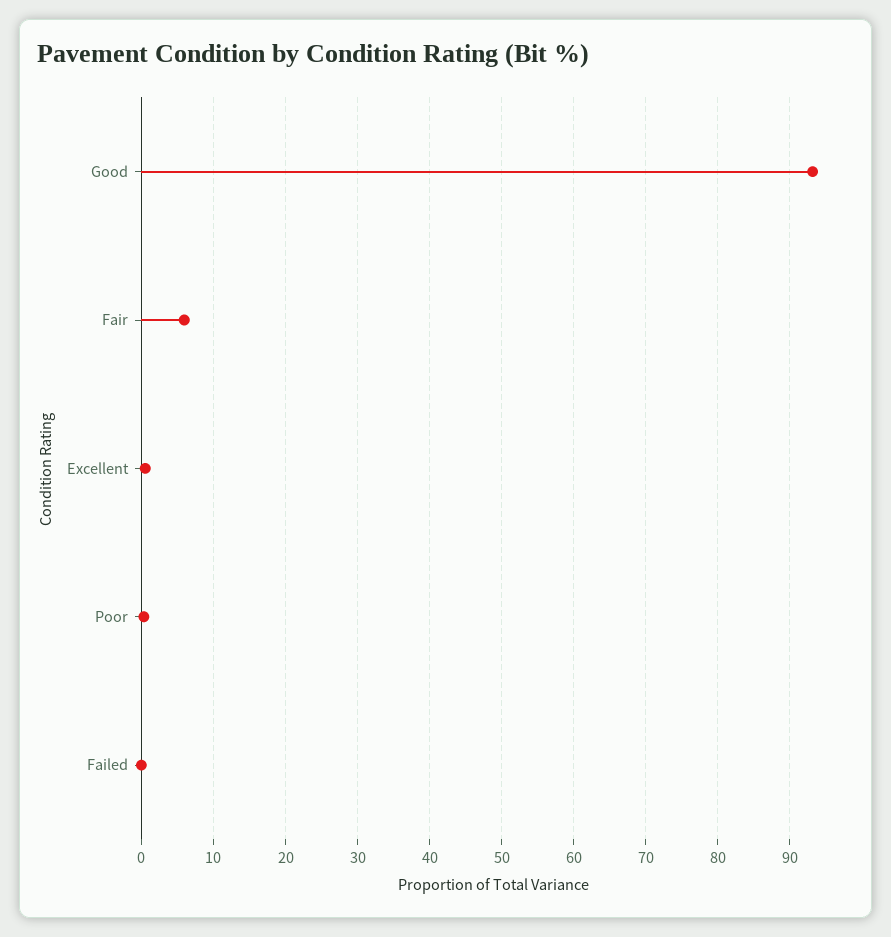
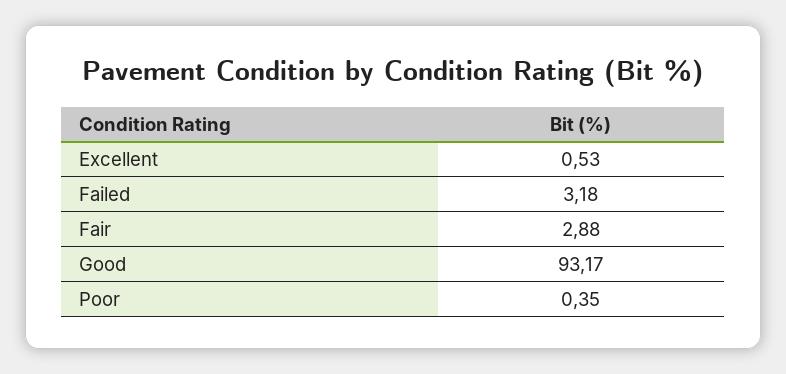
Fair: 6 -> 2.88
Failed: 0 -> 3.18

